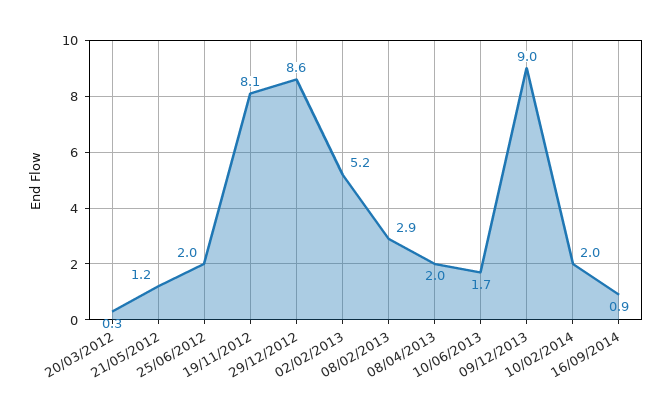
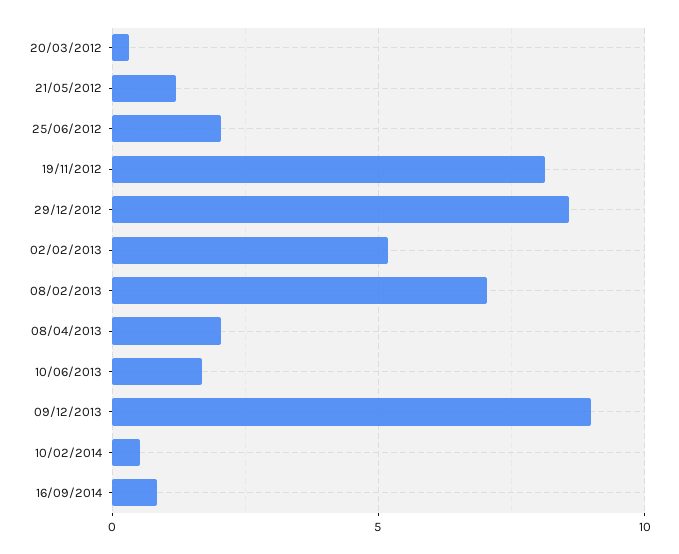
08/02/2013: 2.9 -> 7
10/02/2014: 2 -> 0.5

